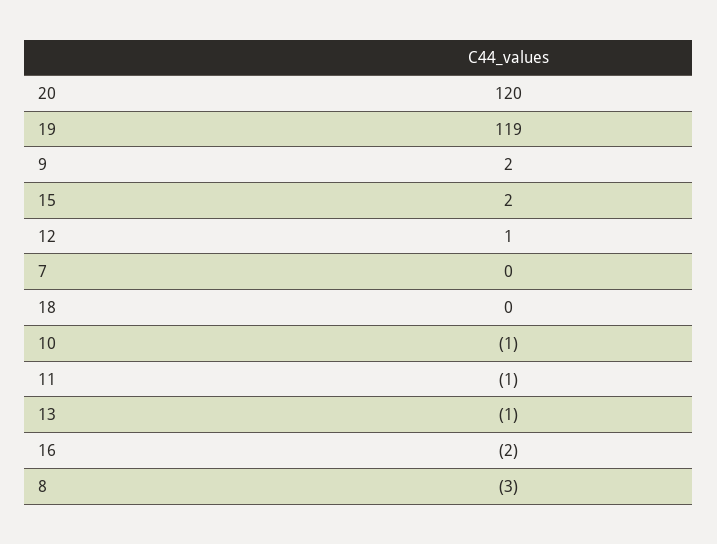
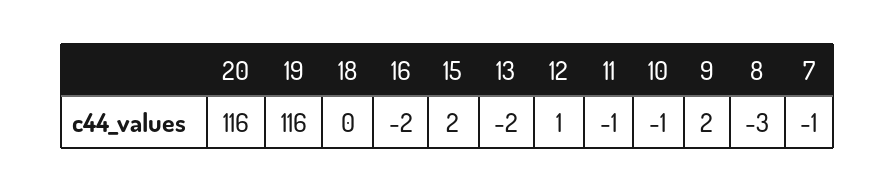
20: 120 -> 116
19: 119 -> 116
7: 0 -> -1
13: -1 -> -2

